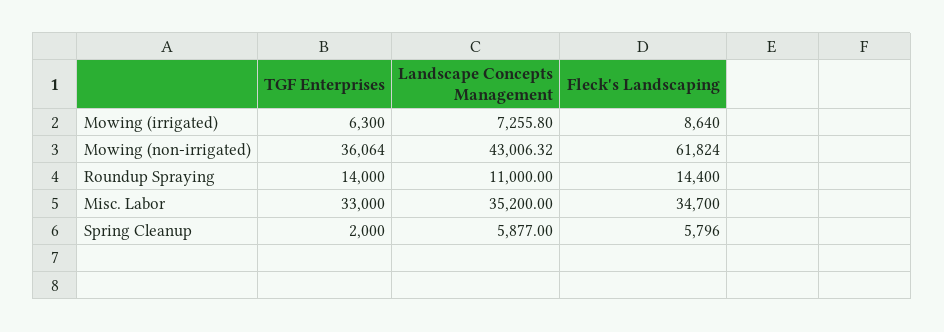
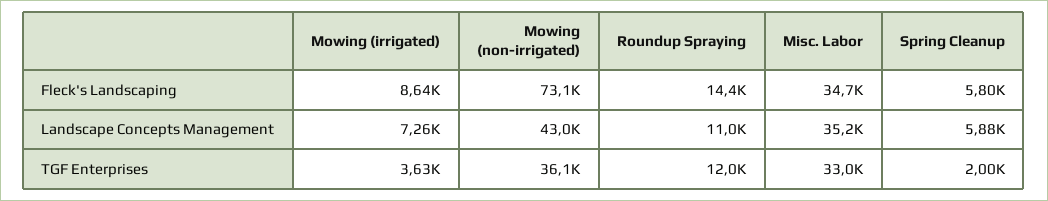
TGF Enterprises, Mowing (irrigated): 6300 -> 3630
Fleck's Landscaping, Mowing (non-irrigated): 61824 -> 73100
TGF Enterprises, Roundup Spraying: 14000 -> 12000

